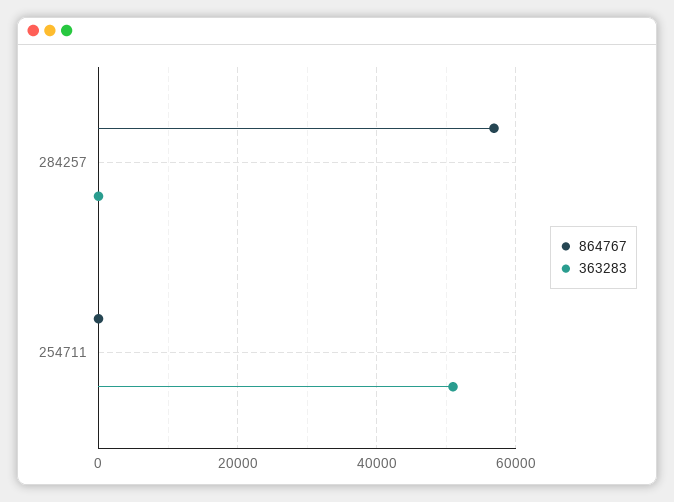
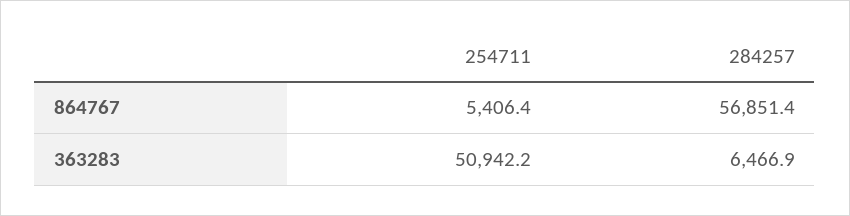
363283, 284257: 0 -> 6466.9
864767, 254711: 0 -> 5406.4

